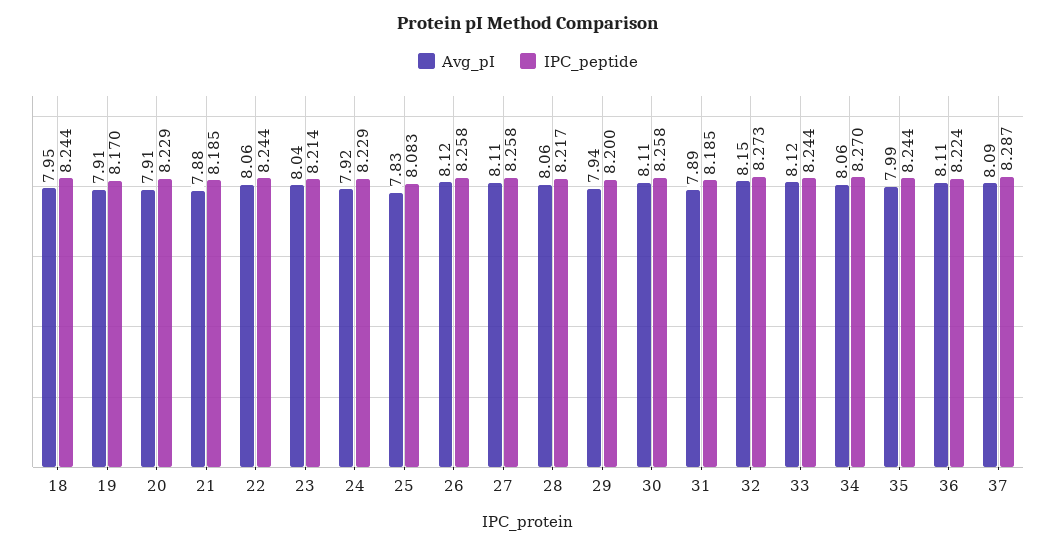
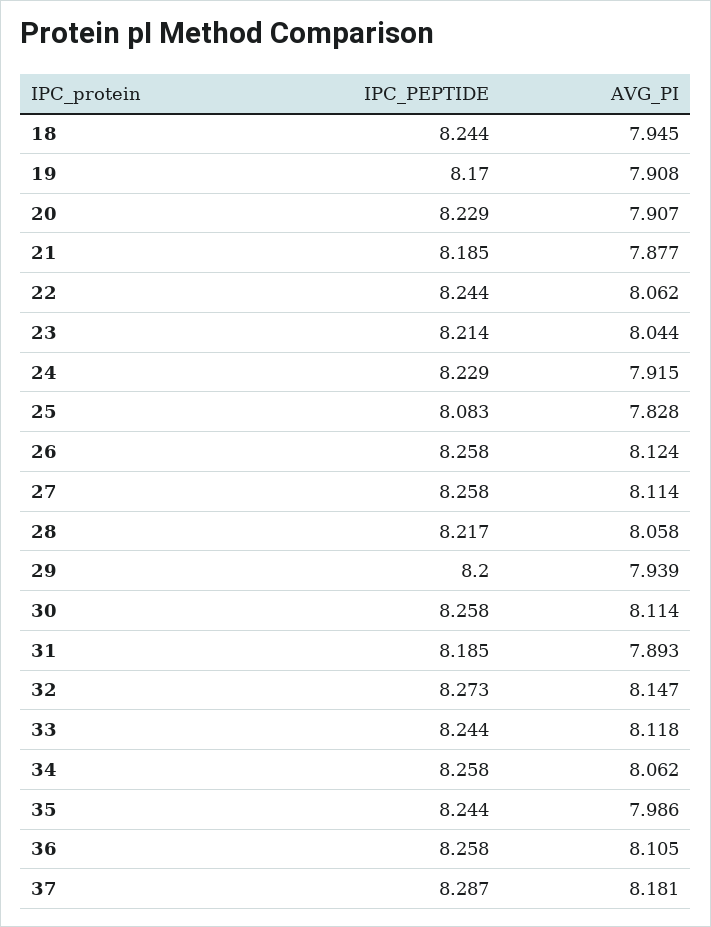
IPC_peptide, 34: 8.27 -> 8.258
IPC_peptide, 36: 8.224 -> 8.258
Avg_pI, 37: 8.09 -> 8.181

